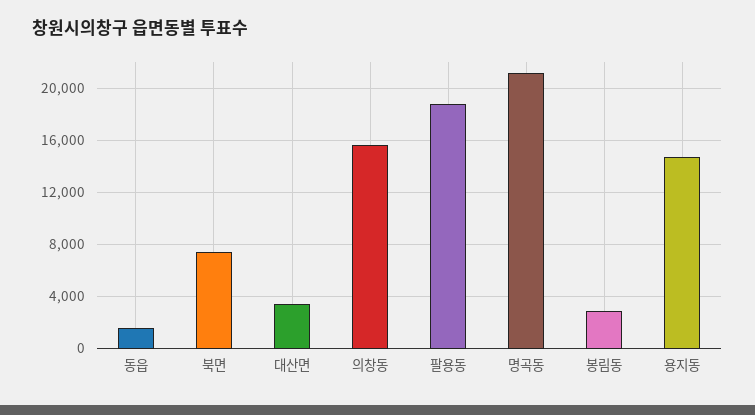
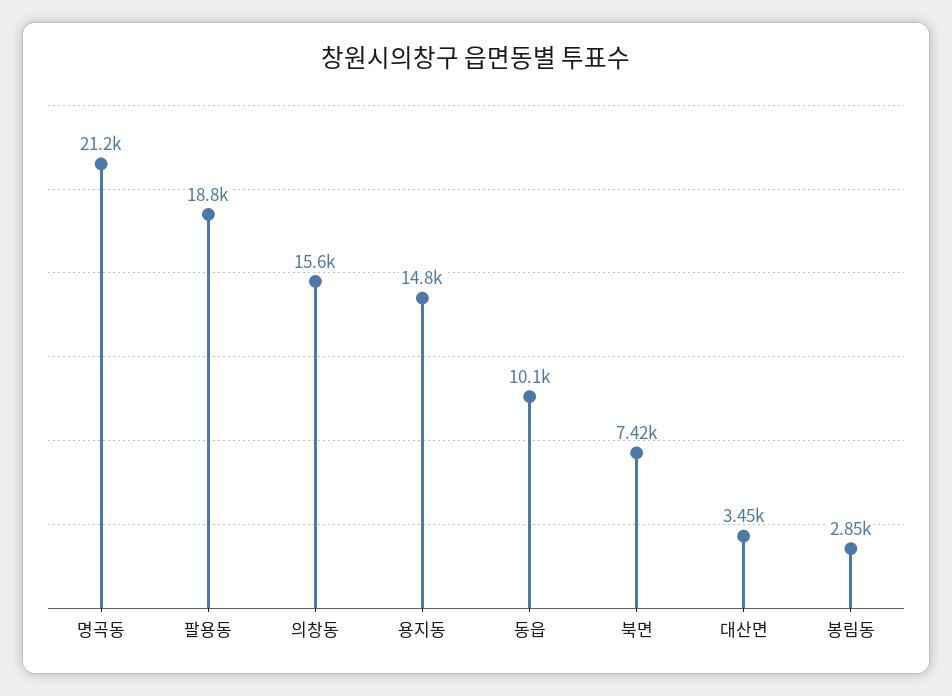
동읍: 1500 -> 10100

